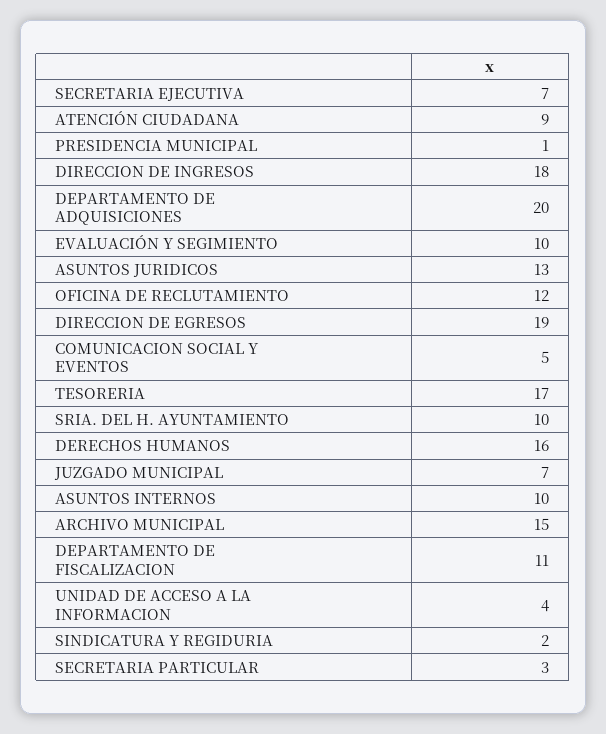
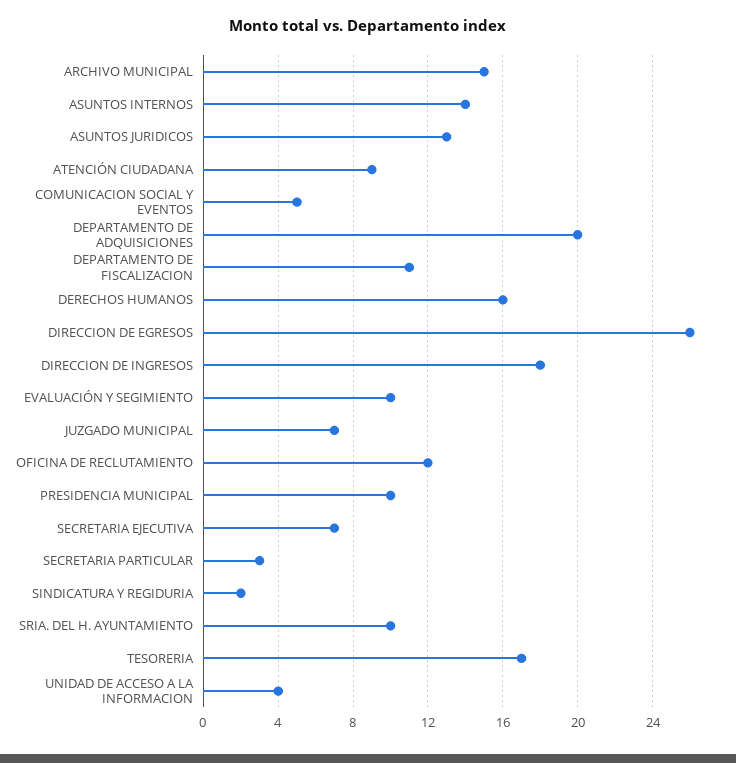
PRESIDENCIA MUNICIPAL: 1 -> 10
DIRECCION DE EGRESOS: 19 -> 26
ASUNTOS INTERNOS: 10 -> 14

